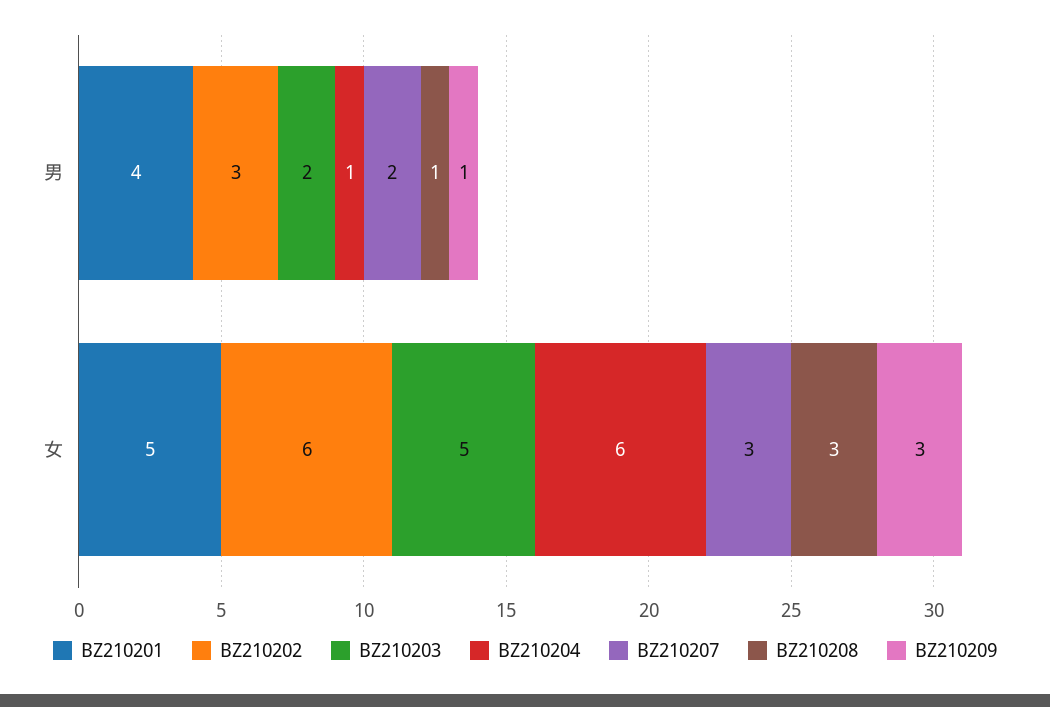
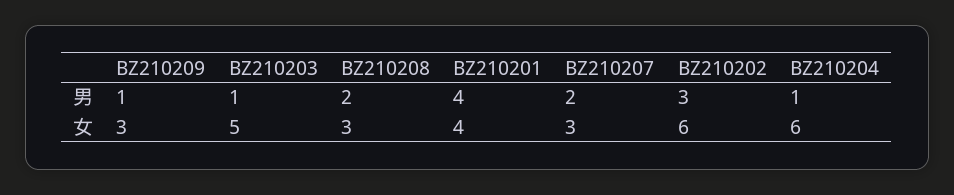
BZ210203, 男: 2 -> 1
BZ210208, 男: 1 -> 2
BZ210201, 女: 5 -> 4

